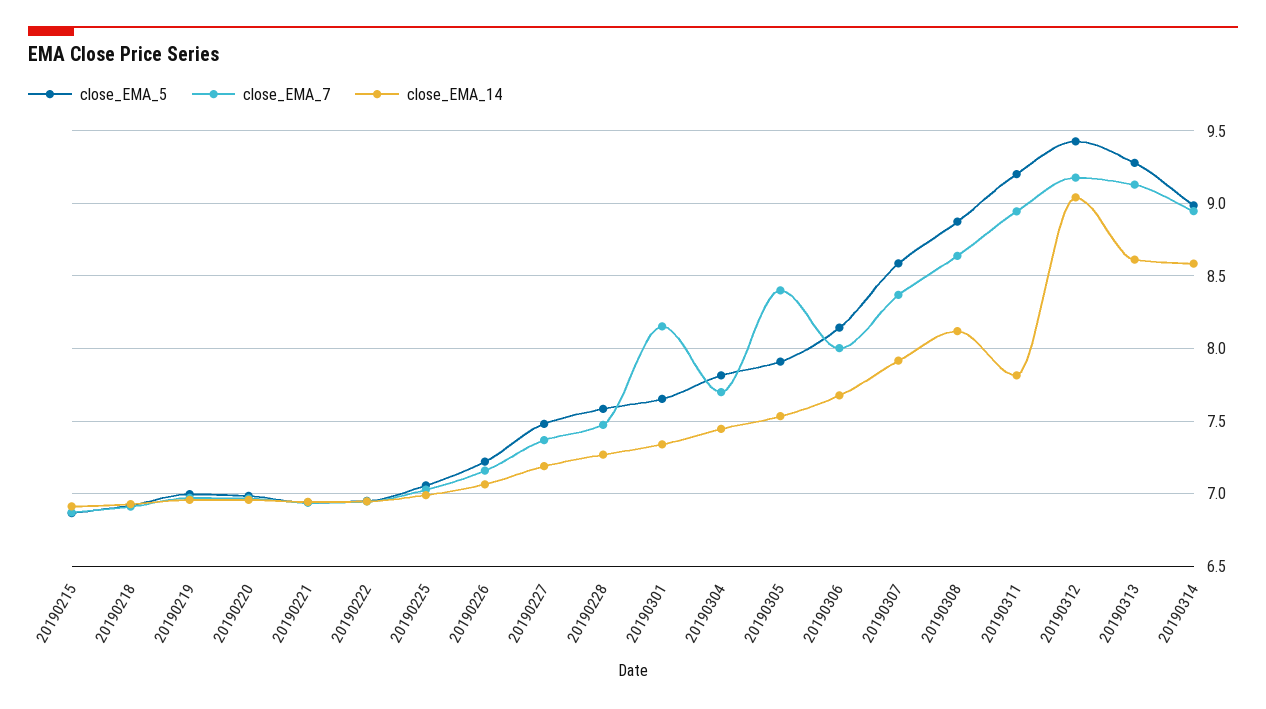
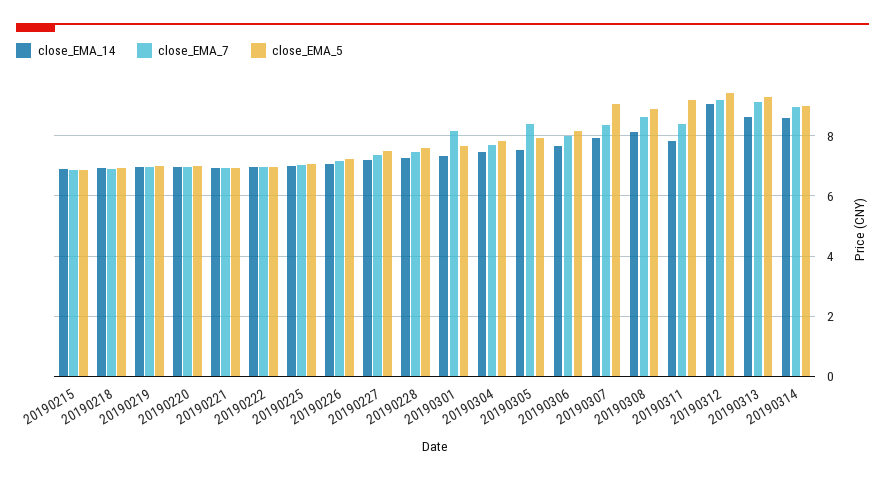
close_EMA_5, 20190307: 8.6 -> 9
close_EMA_7, 20190311: 8.95 -> 8.4

